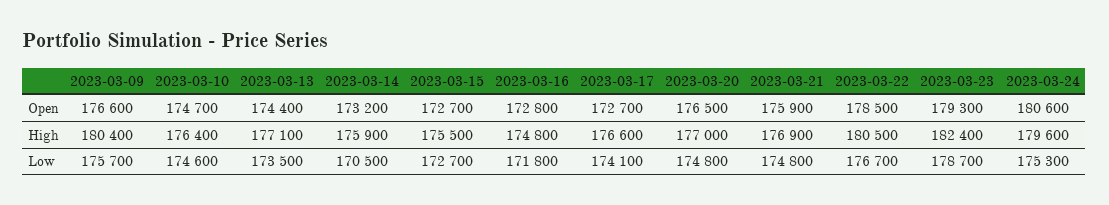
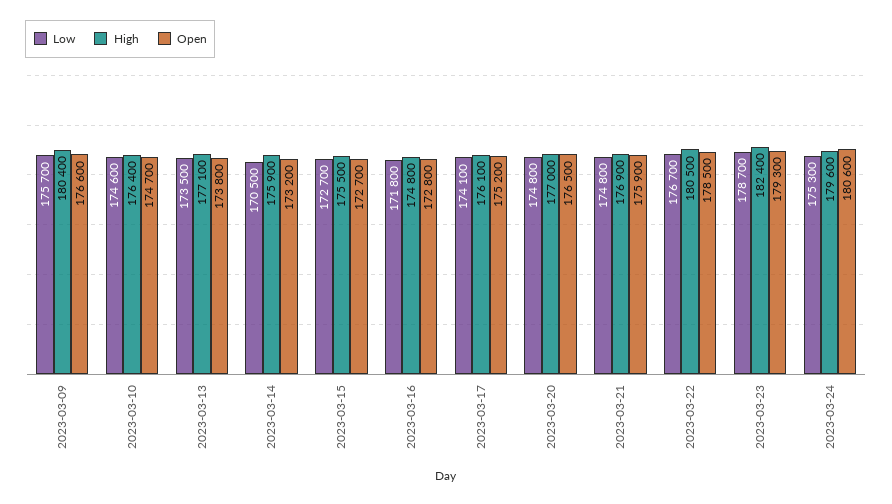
Open, 2023-03-13: 174400 -> 173800
Open, 2023-03-17: 172700 -> 175200
High, 2023-03-17: 176600 -> 176100

